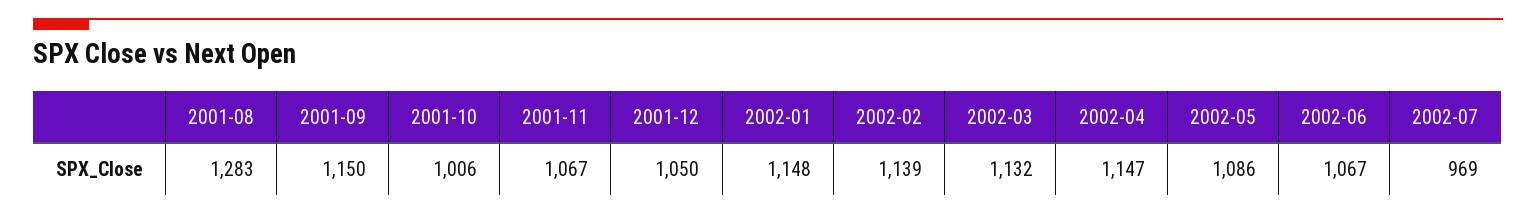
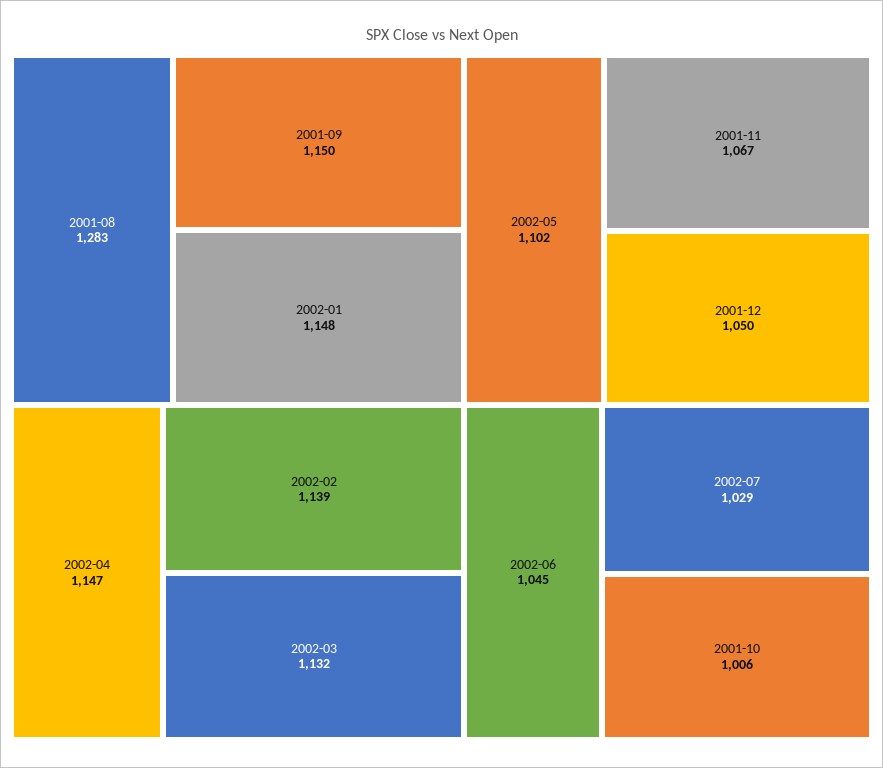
2002-05: 1086 -> 1102
2002-06: 1067 -> 1045
2002-07: 969 -> 1029

